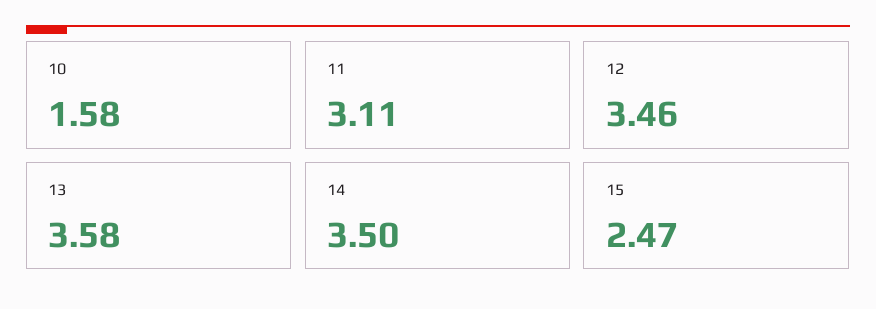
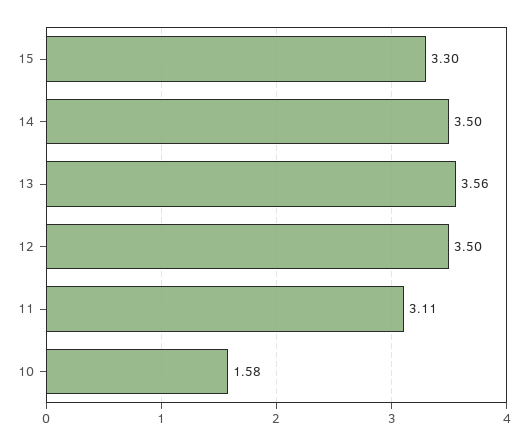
12: 3.46 -> 3.5
13: 3.58 -> 3.56
15: 2.47 -> 3.3

